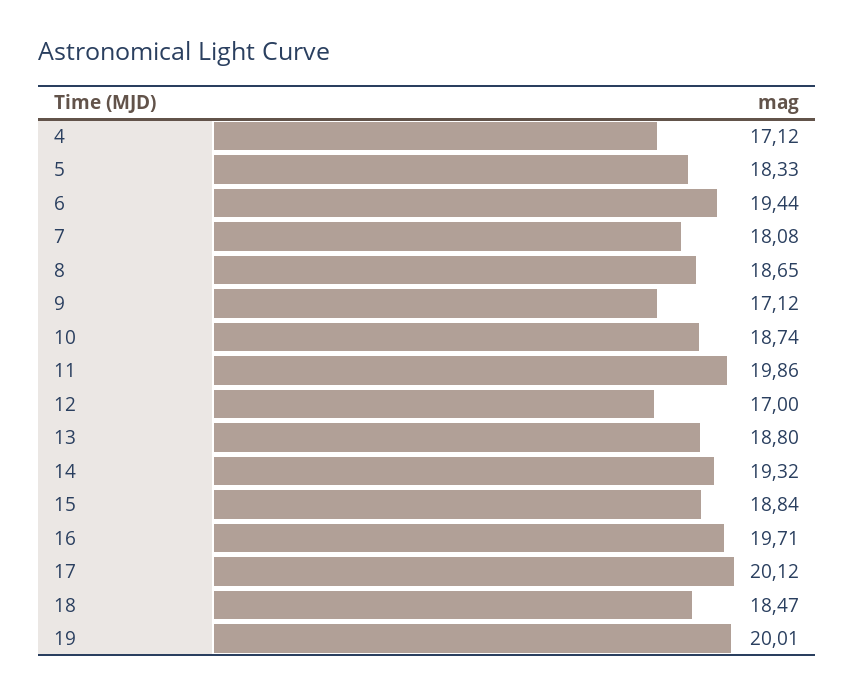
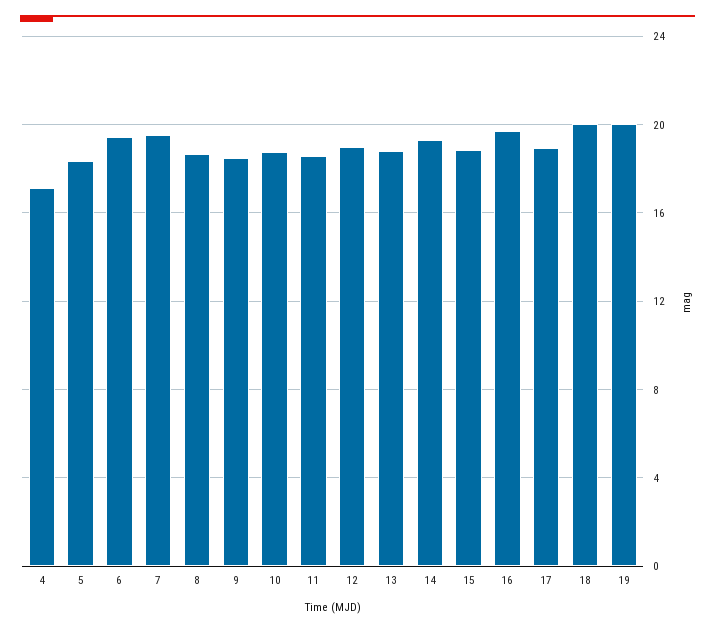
7: 18.08 -> 19.5
9: 17.12 -> 18.5
11: 19.86 -> 18.5
12: 17 -> 19
17: 20.12 -> 19
18: 18.47 -> 20

